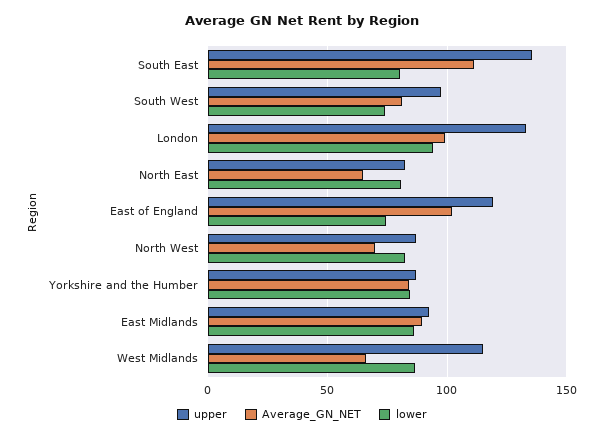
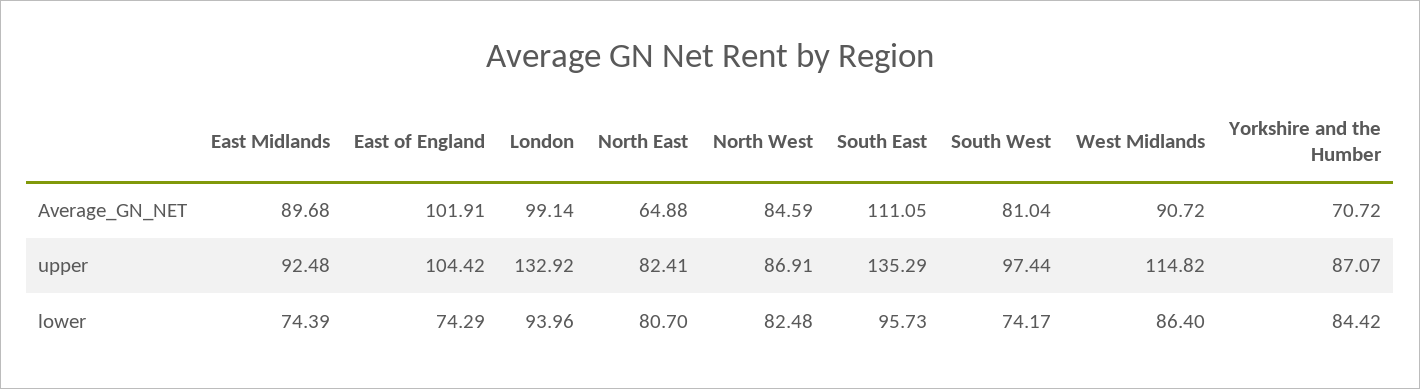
lower, South East: 80 -> 95.73
upper, East of England: 120 -> 104.42
Average_GN_NET, North West: 70 -> 84.59
Average_GN_NET, Yorkshire and the Humber: 85 -> 70.72
lower, East Midlands: 85 -> 74.39
Average_GN_NET, West Midlands: 65 -> 90.72

